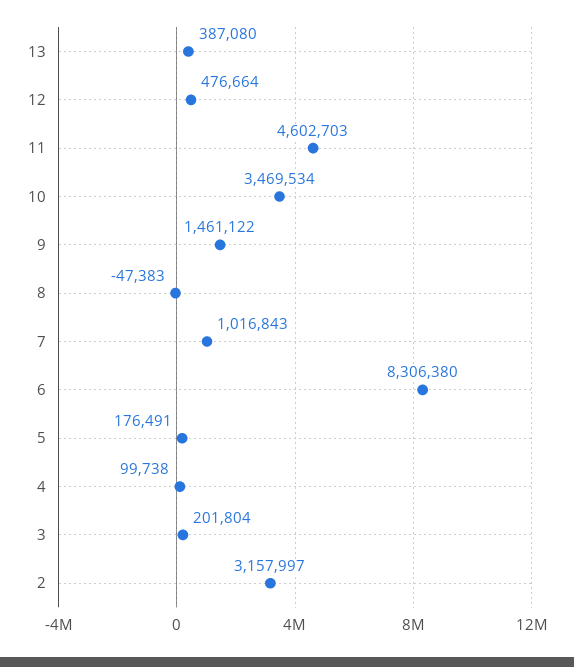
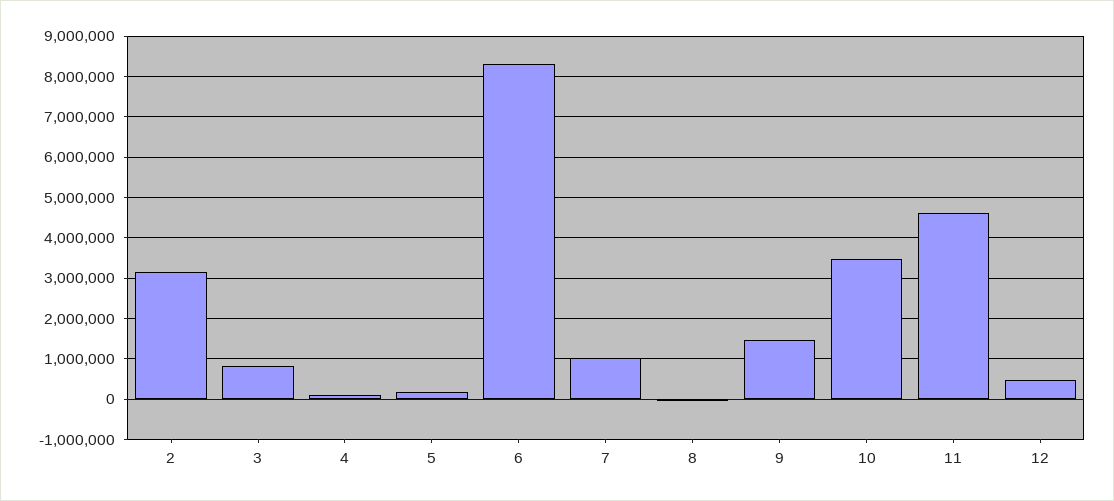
13: 387080 -> none
3: 201804 -> 800000

